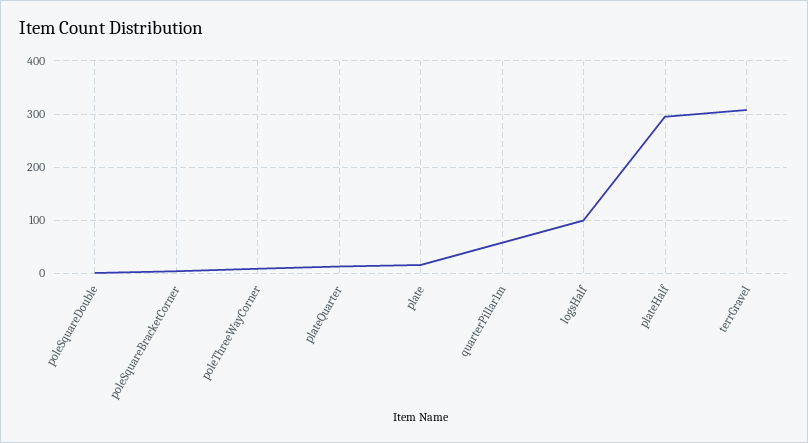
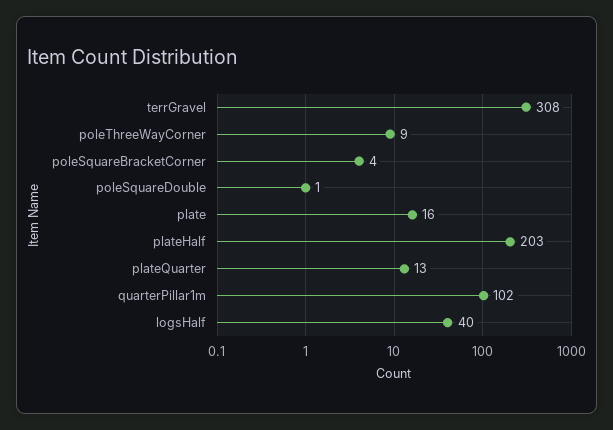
quarterPillar1m: 60 -> 102
logsHalf: 100 -> 40
plateHalf: 300 -> 203

